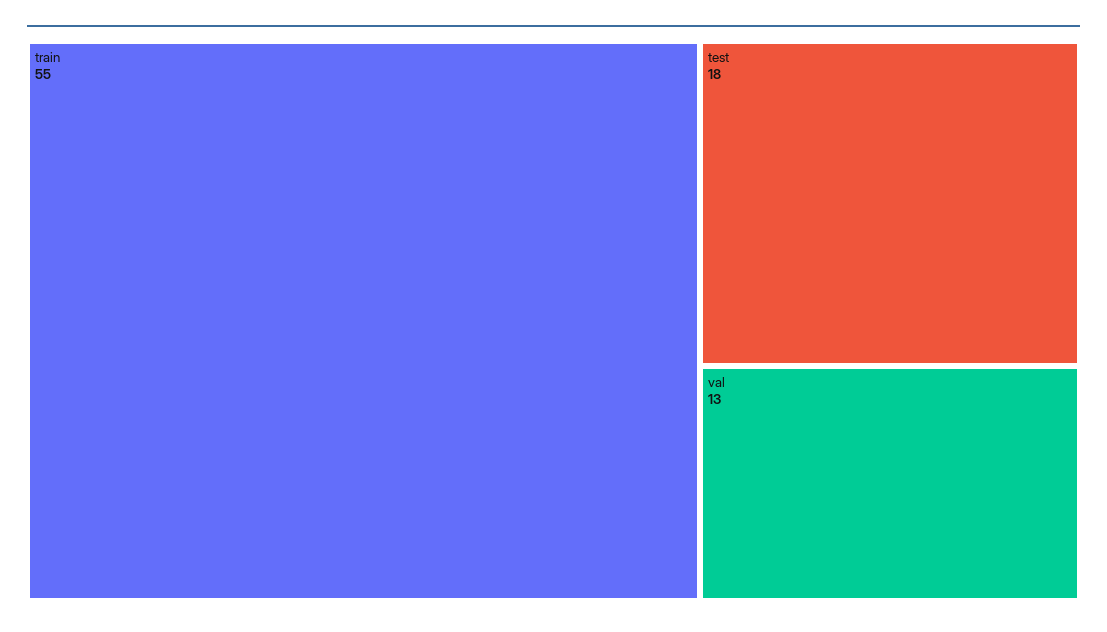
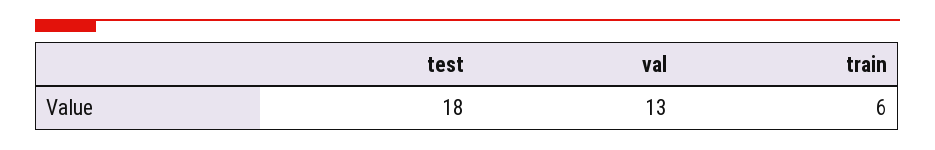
train: 55 -> 6

